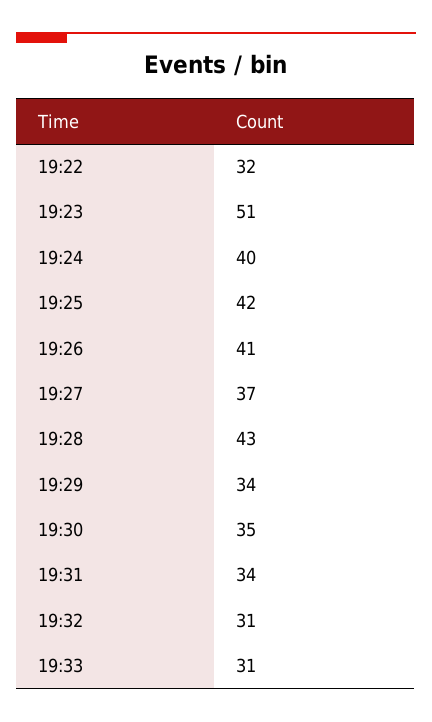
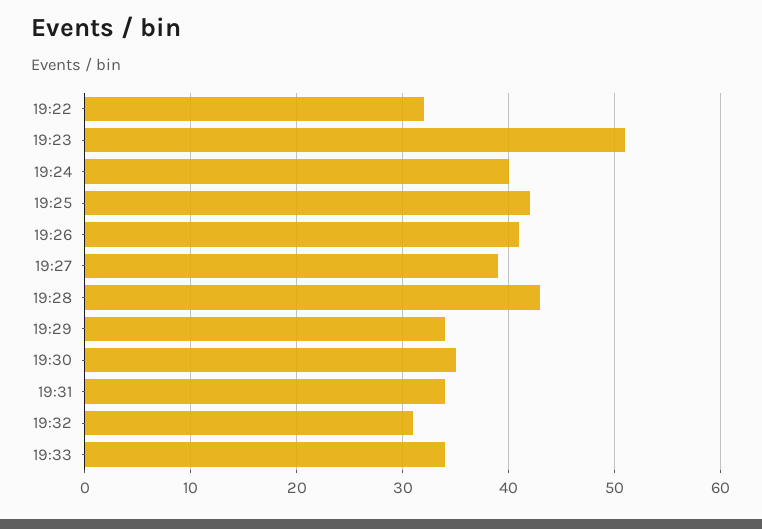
19:27: 37 -> 39
19:33: 31 -> 34

